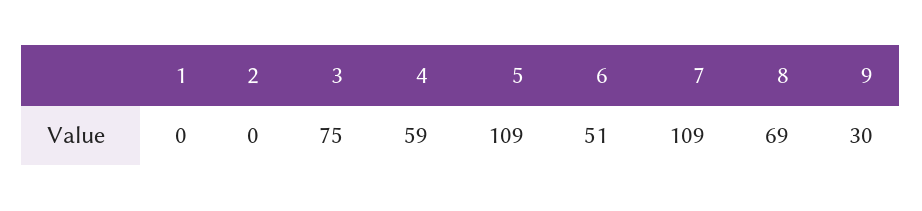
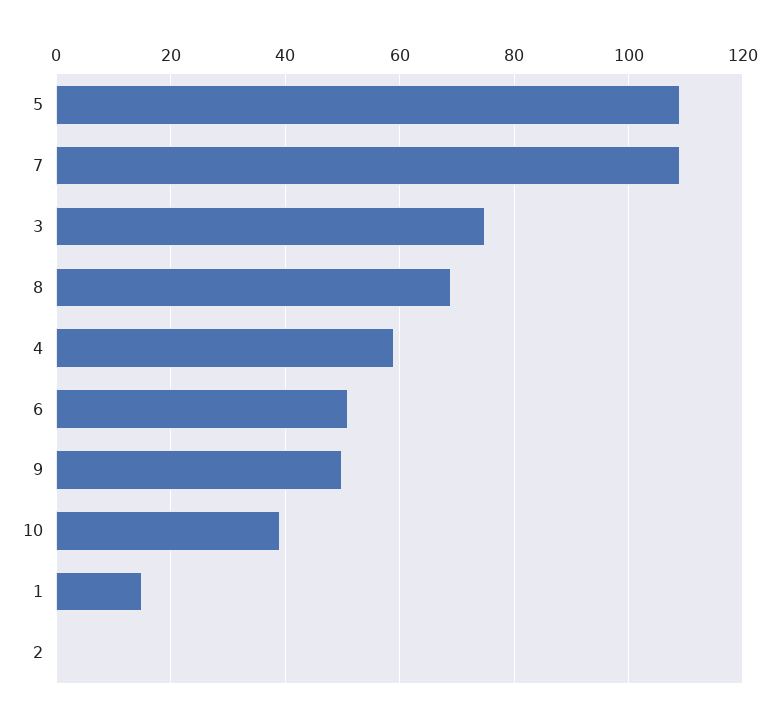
1: 0 -> 15
9: 30 -> 50
10: none -> 40

